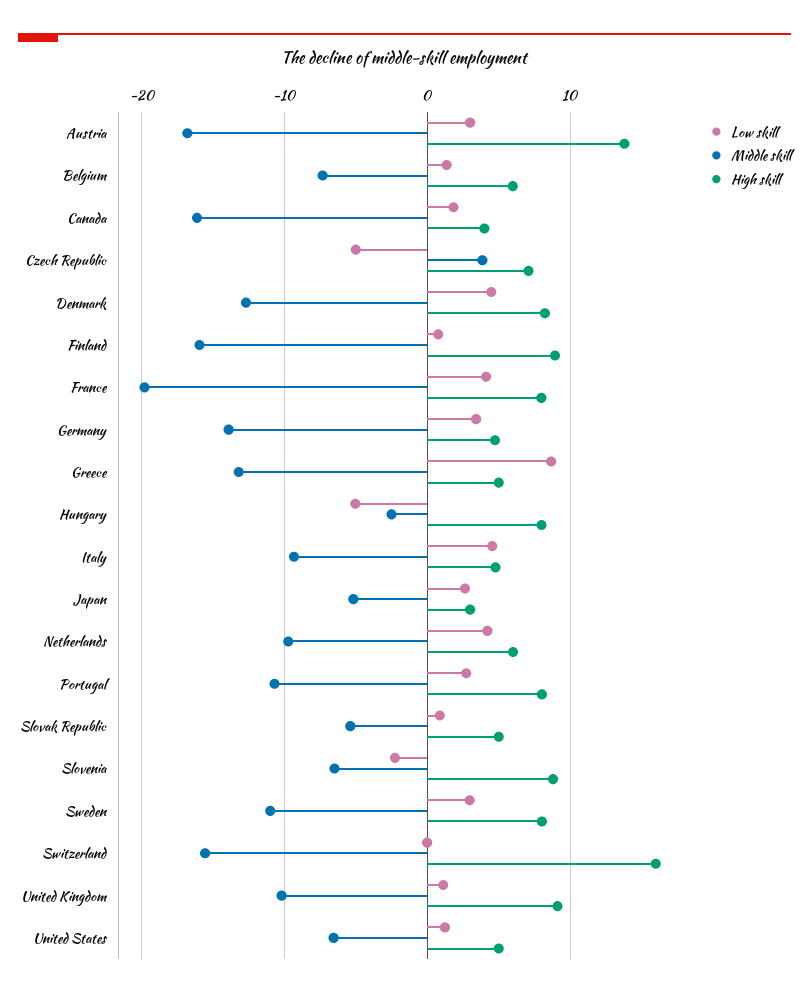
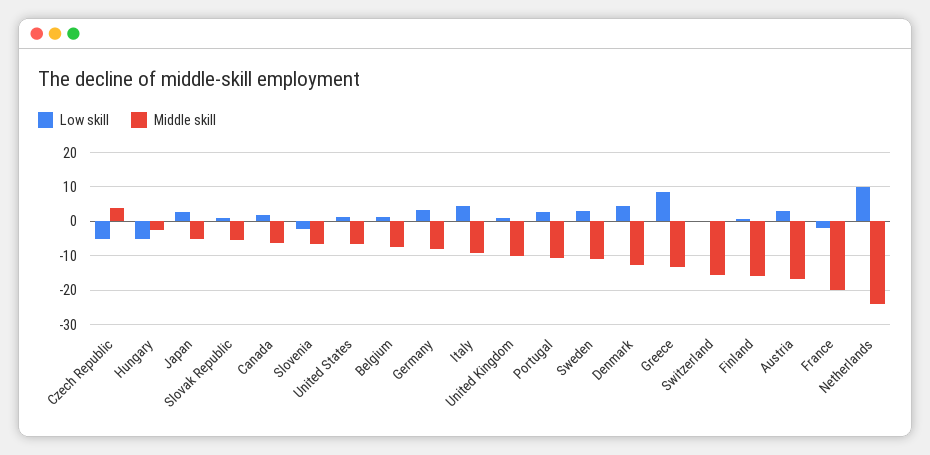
High skill, Austria: 14 -> none
High skill, Belgium: 6 -> none
Middle skill, Canada: -16 -> -6
High skill, Canada: 4 -> none
High skill, Czech Republic: 7 -> none
High skill, Denmark: 8 -> none
High skill, Finland: 9 -> none
Low skill, France: 4 -> -2
High skill, France: 8 -> none
Middle skill, Germany: -14 -> -8
High skill, Germany: 5 -> none
High skill, Greece: 5 -> none
High skill, Hungary: 8 -> none
High skill, Italy: 5 -> none
High skill, Japan: 3 -> none
Low skill, Netherlands: 4 -> 10
Middle skill, Netherlands: -10 -> -24
High skill, Netherlands: 6 -> none
High skill, Portugal: 8 -> none
High skill, Slovak Republic: 5 -> none
High skill, Slovenia: 9 -> none
High skill, Sweden: 8 -> none
High skill, Switzerland: 16 -> none
High skill, United Kingdom: 9 -> none
High skill, United States: 5 -> none

